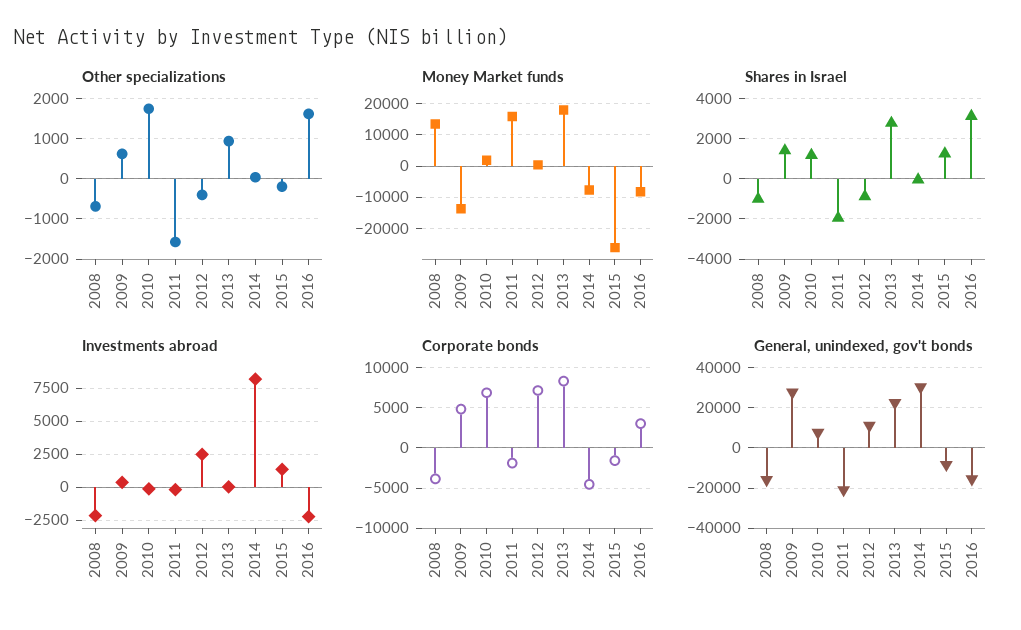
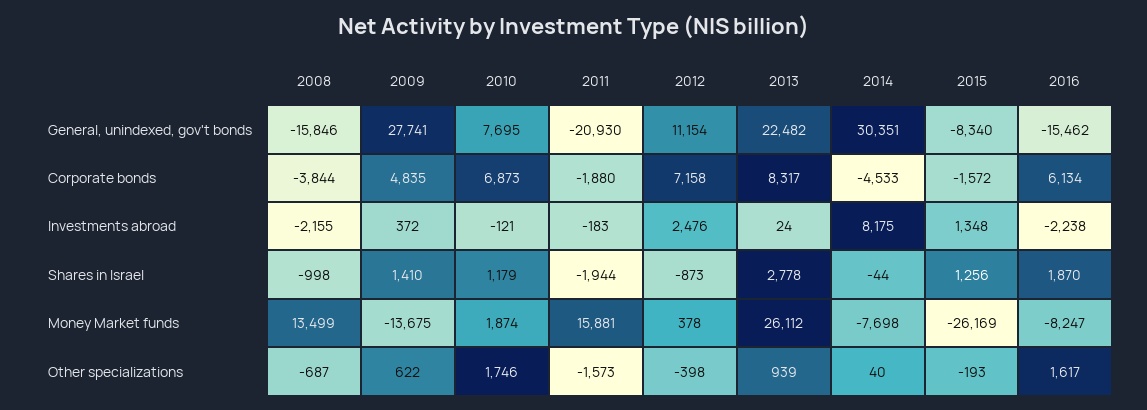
Money Market funds, 2013: 18000 -> 26112
Shares in Israel, 2016: 3000 -> 1870
Corporate bonds, 2016: 3000 -> 6134

